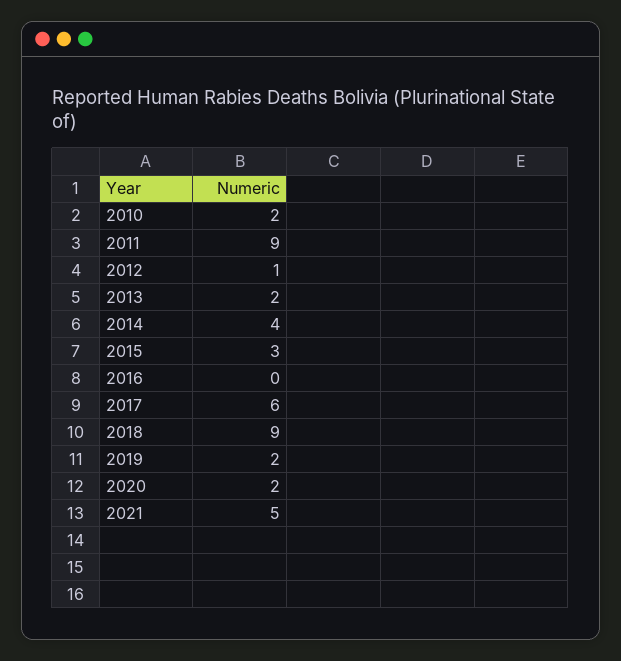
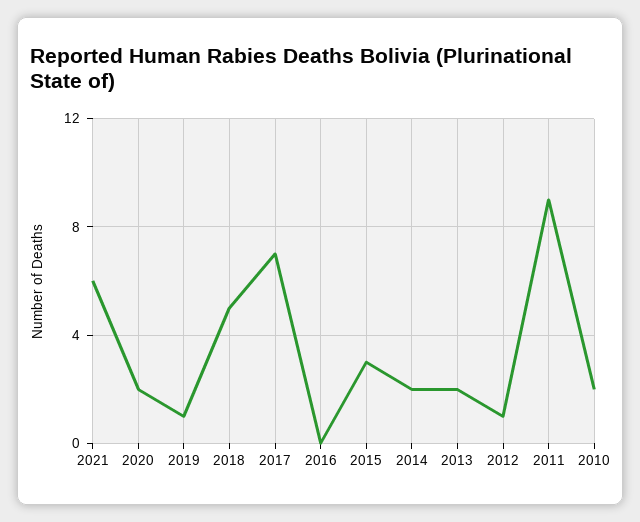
2014: 4 -> 2
2017: 6 -> 7
2018: 9 -> 5
2019: 2 -> 1
2021: 5 -> 6

